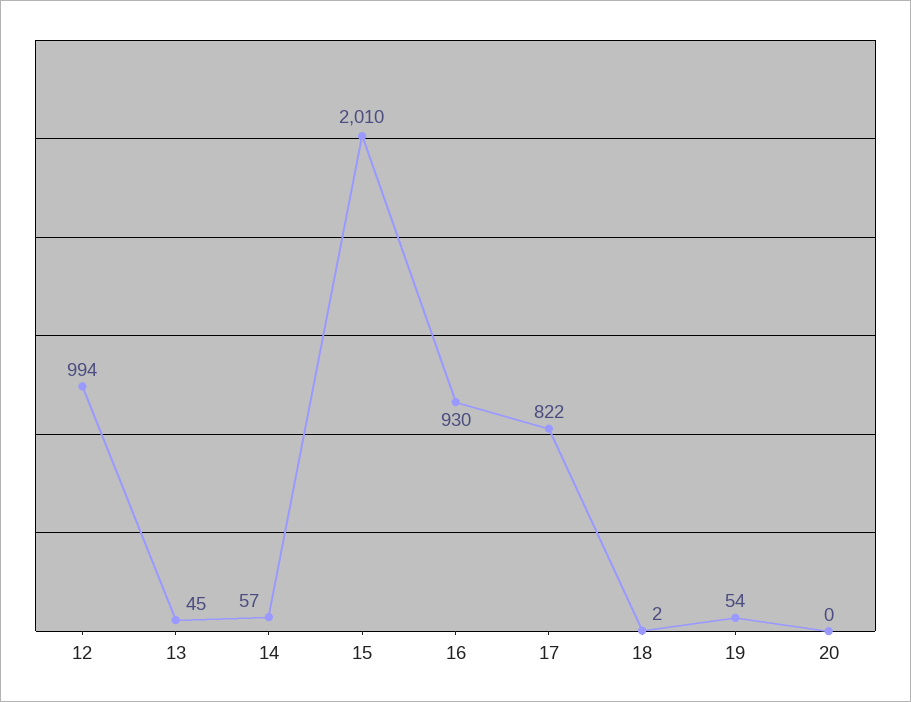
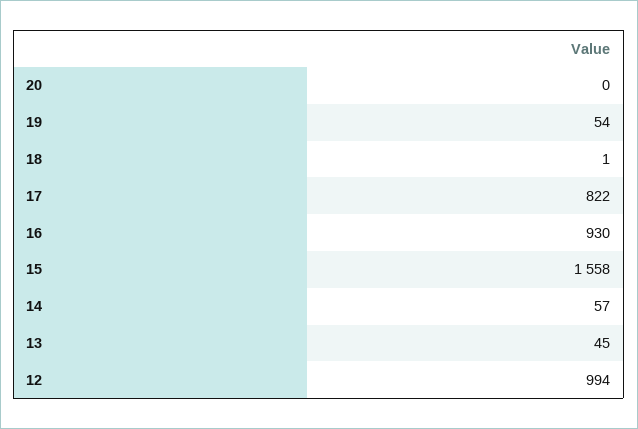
15: 2010 -> 1558
18: 2 -> 1

